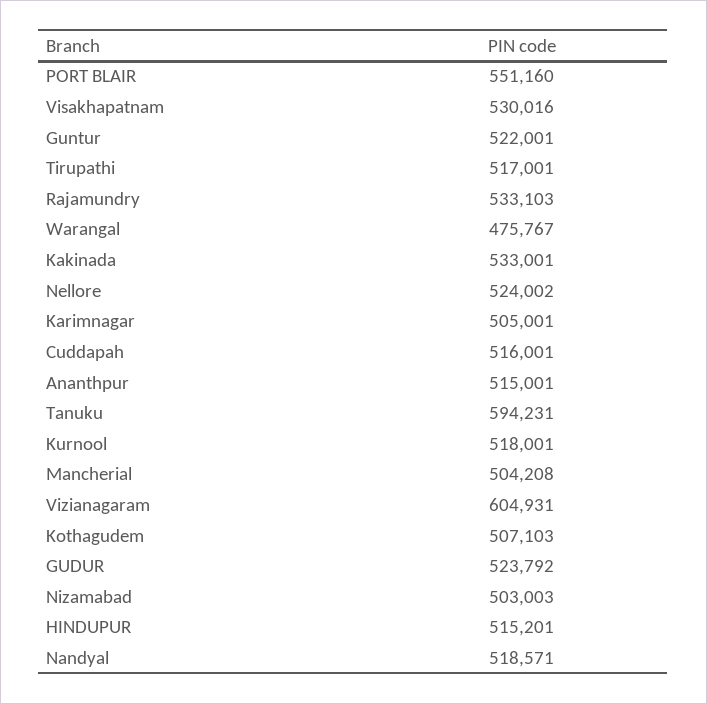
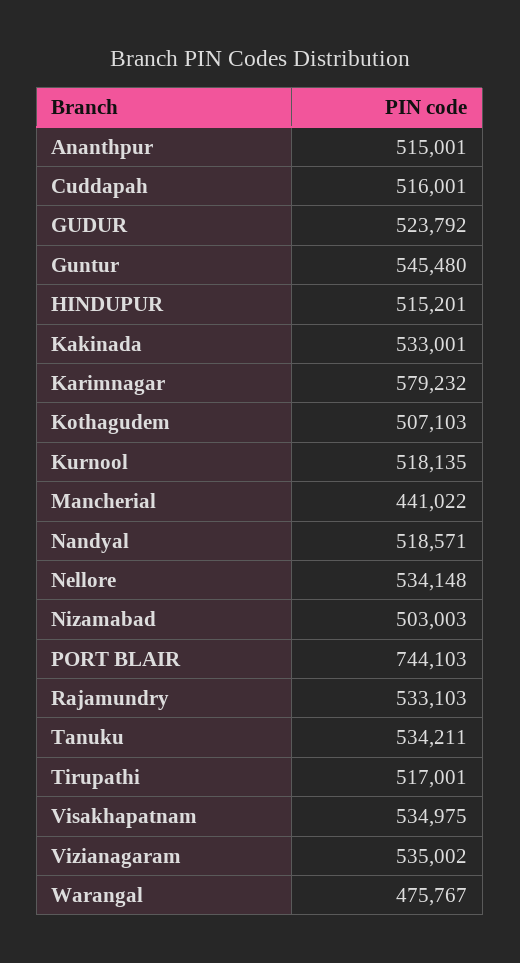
PORT BLAIR: 551160 -> 744103
Visakhapatnam: 530016 -> 534975
Guntur: 522001 -> 545480
Nellore: 524002 -> 534148
Karimnagar: 505001 -> 579232
Tanuku: 594231 -> 534211
Kurnool: 518001 -> 518135
Mancherial: 504208 -> 441022
Vizianagaram: 604931 -> 535002

